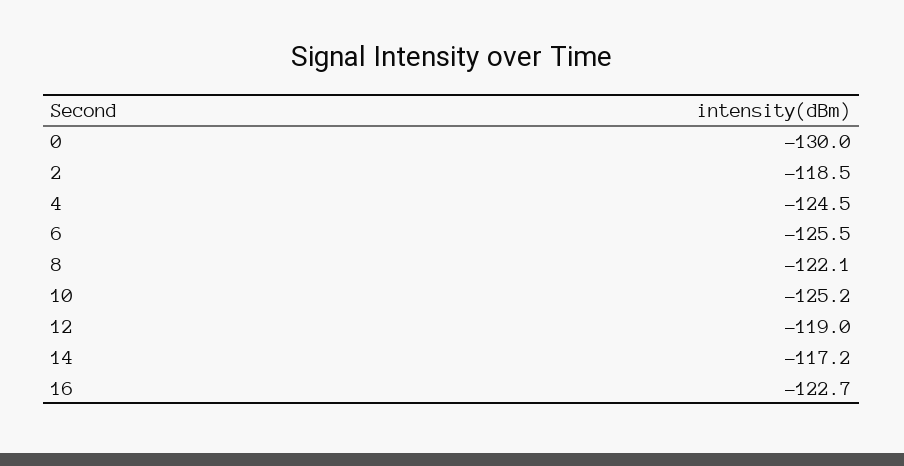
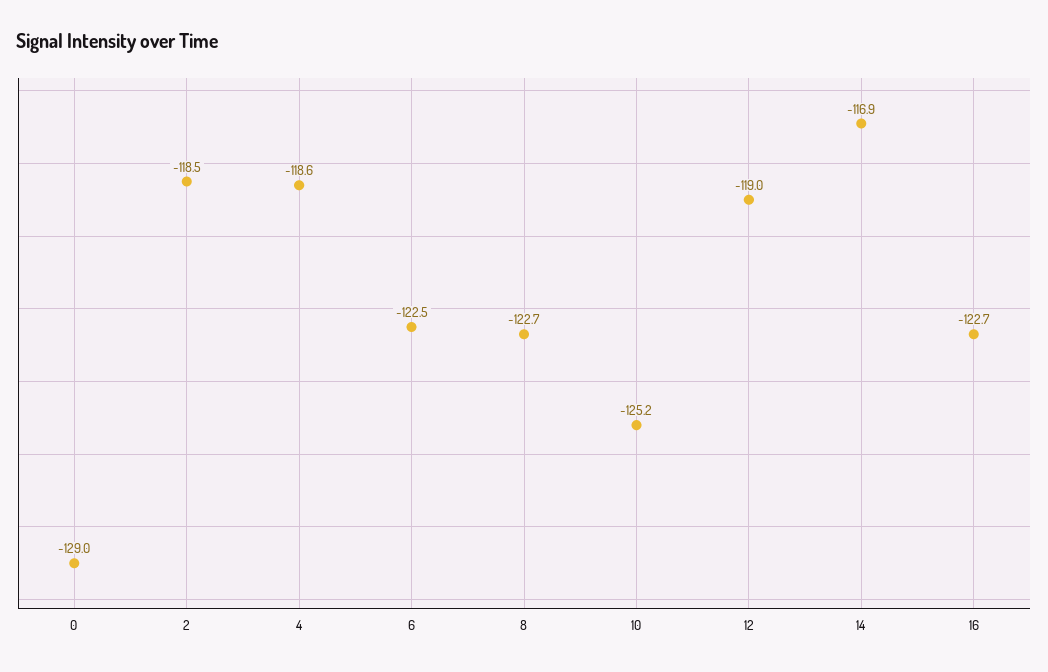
0: -130 -> -129
4: -124.5 -> -118.6
6: -125.5 -> -122.5
8: -122.1 -> -122.7
14: -117.2 -> -116.9

